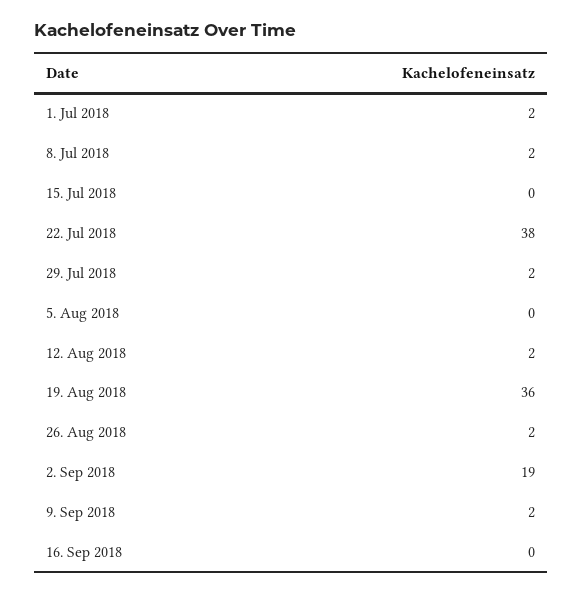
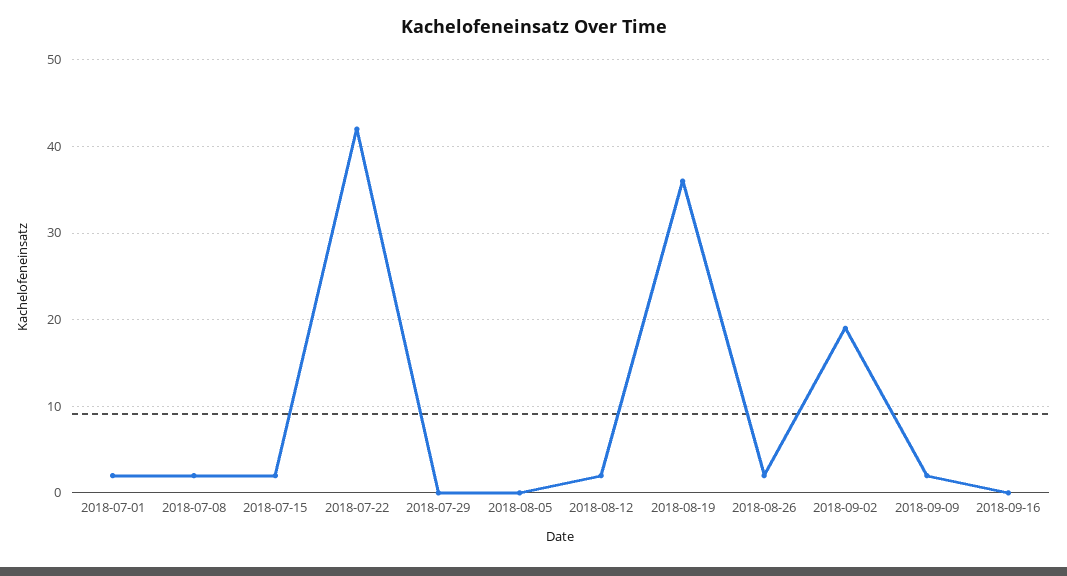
15. Jul 2018: 0 -> 2
22. Jul 2018: 38 -> 42
29. Jul 2018: 2 -> 0

